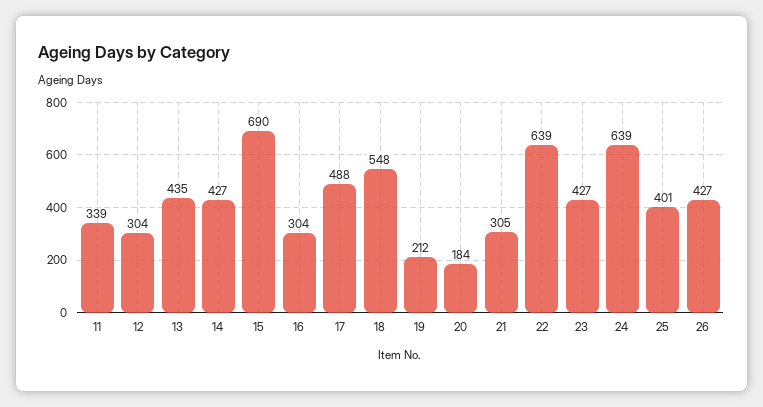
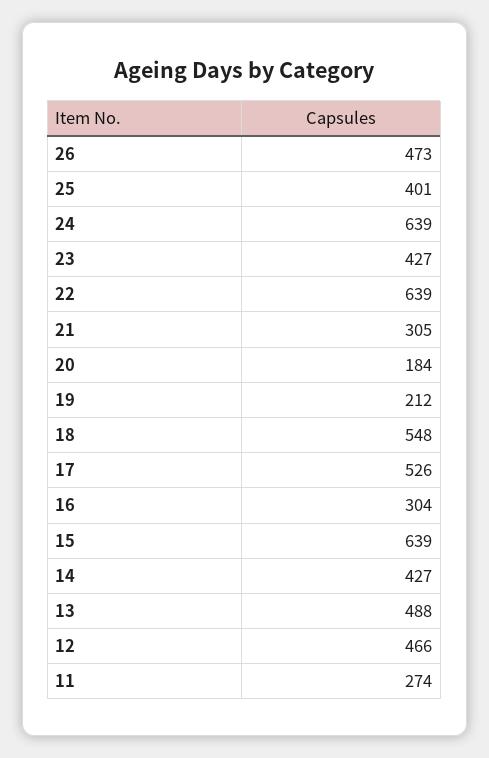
11: 339 -> 274
12: 304 -> 466
13: 435 -> 488
15: 690 -> 639
17: 488 -> 526
26: 427 -> 473

